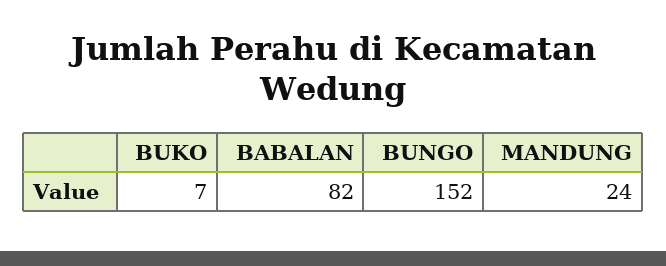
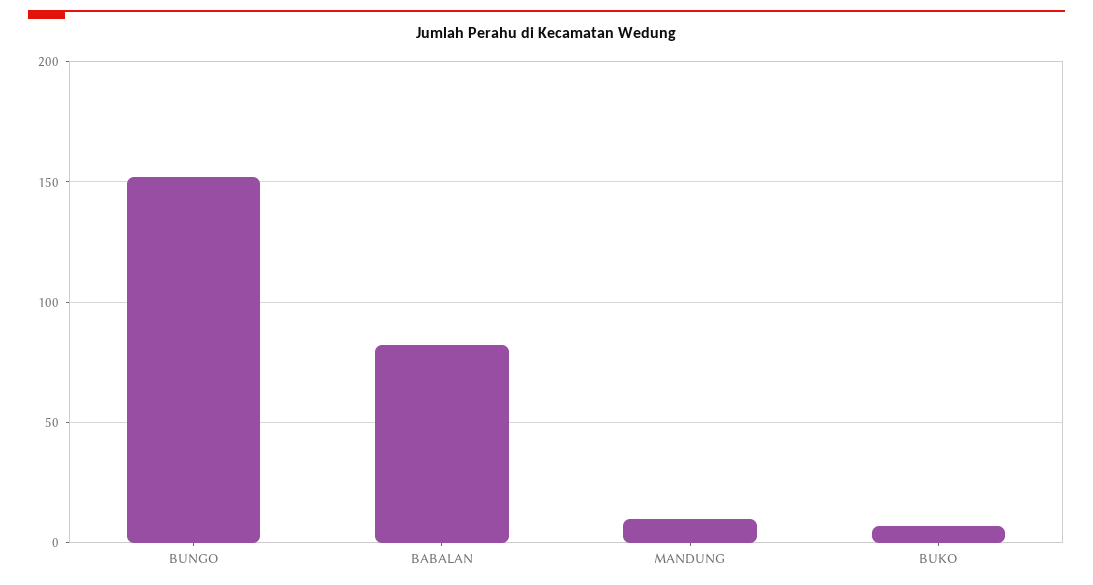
MANDUNG: 24 -> 10

